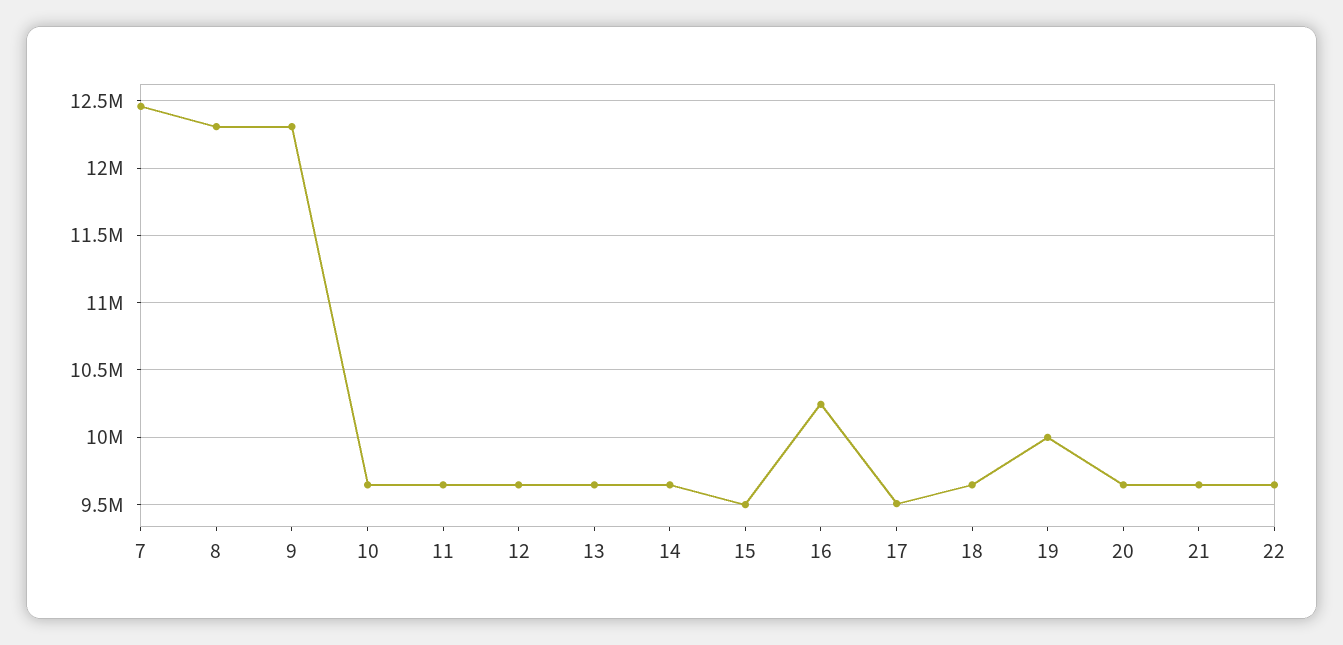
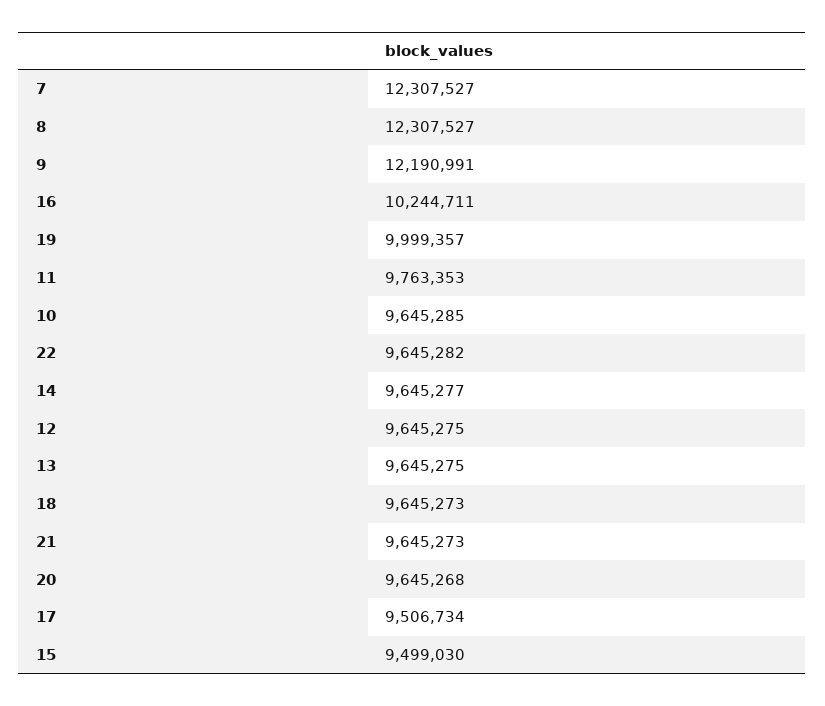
7: 12450000 -> 12307527
9: 12300000 -> 12190991
11: 9650000 -> 9763353

